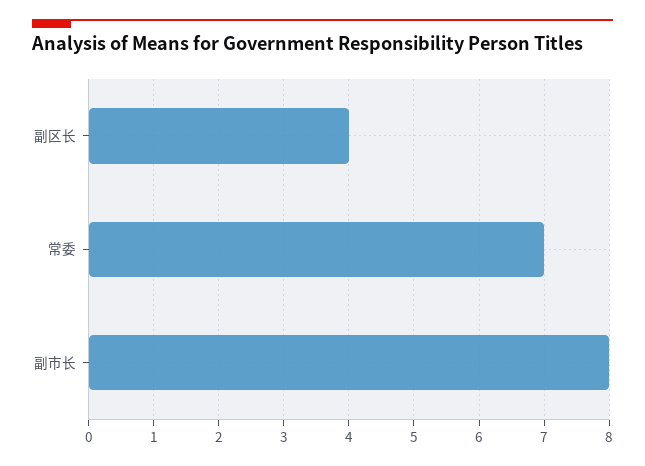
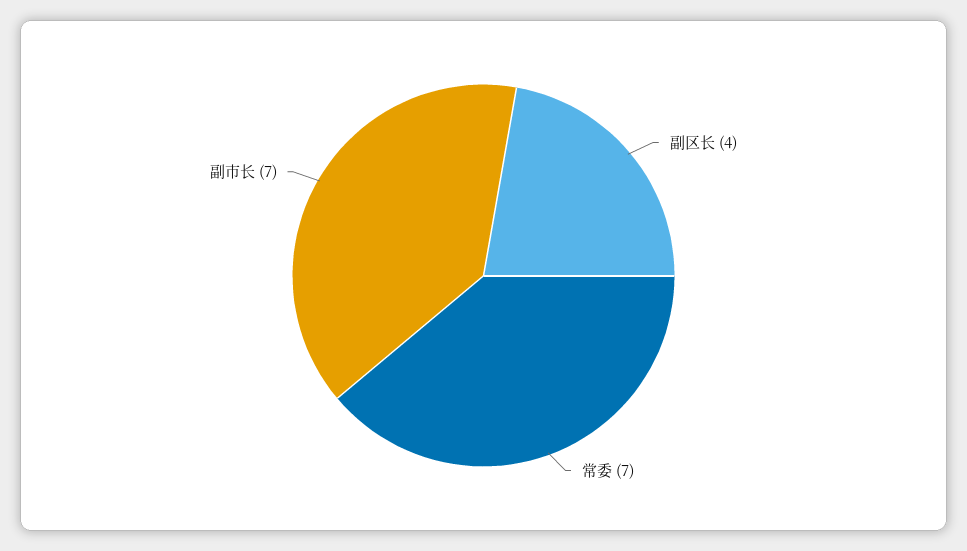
副市长: 8 -> 7

